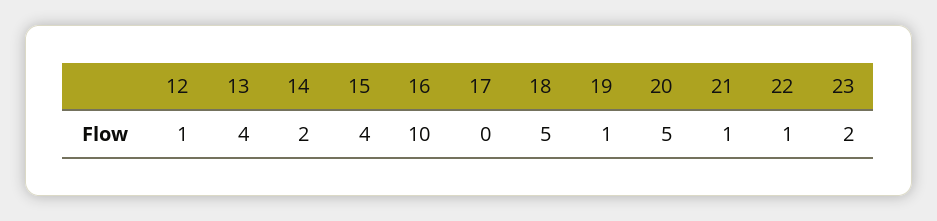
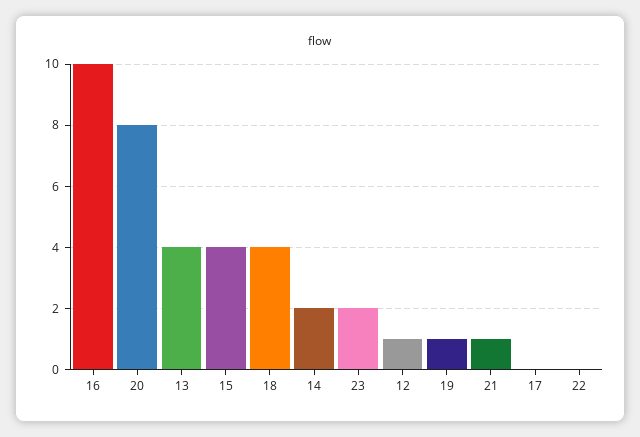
18: 5 -> 4
20: 5 -> 8
22: 1 -> 0

